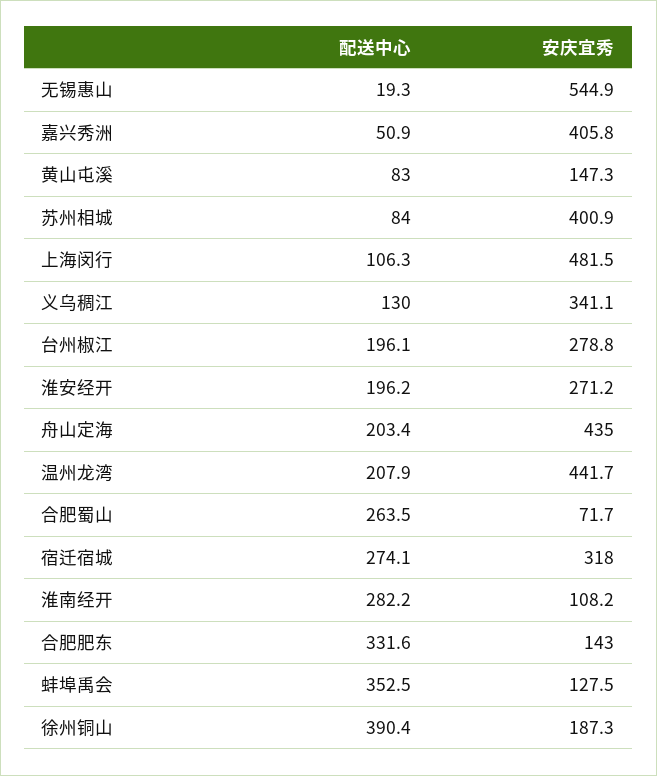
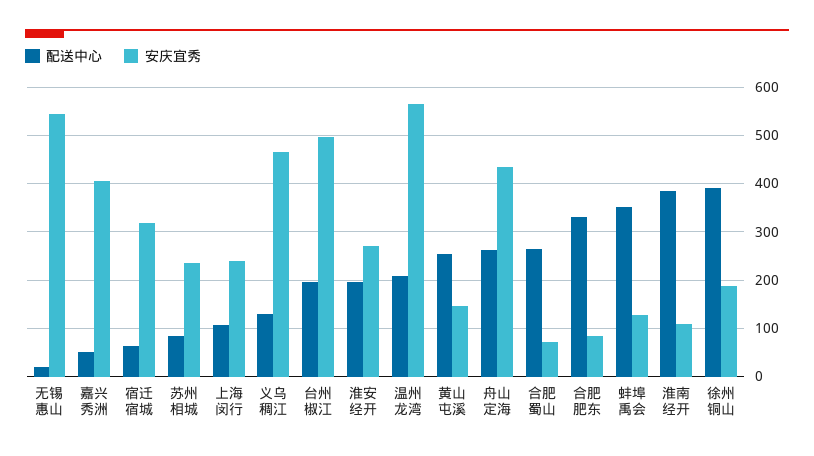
配送中心, 黄山屯溪: 83 -> 260
安庆宜秀, 苏州相城: 400.9 -> 240
安庆宜秀, 上海闵行: 481.5 -> 240
安庆宜秀, 义乌稠江: 341.1 -> 460
安庆宜秀, 台州椒江: 278.8 -> 500
配送中心, 舟山定海: 203.4 -> 260
安庆宜秀, 温州龙湾: 441.7 -> 560
配送中心, 宿迁宿城: 274.1 -> 60
配送中心, 淮南经开: 282.2 -> 380
安庆宜秀, 合肥肥东: 143 -> 80

